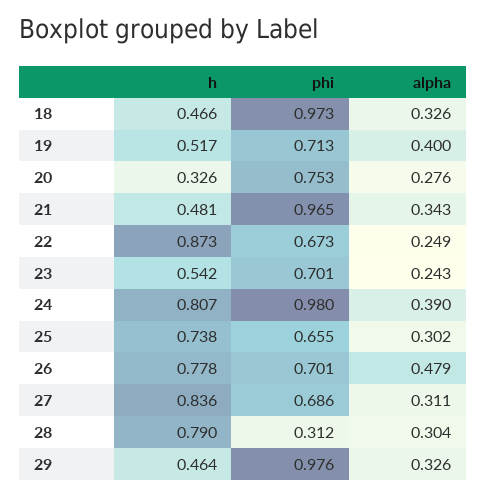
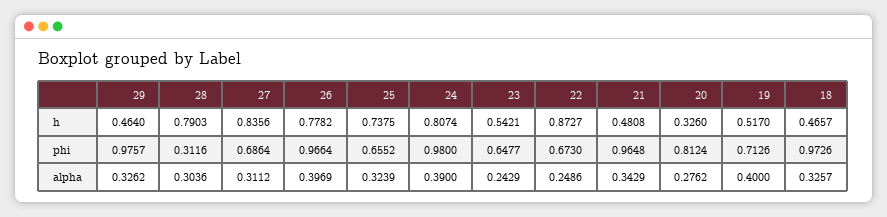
phi, 20: 0.753 -> 0.8124
phi, 23: 0.701 -> 0.6477
alpha, 25: 0.302 -> 0.3239
phi, 26: 0.701 -> 0.9664
alpha, 26: 0.479 -> 0.3969

